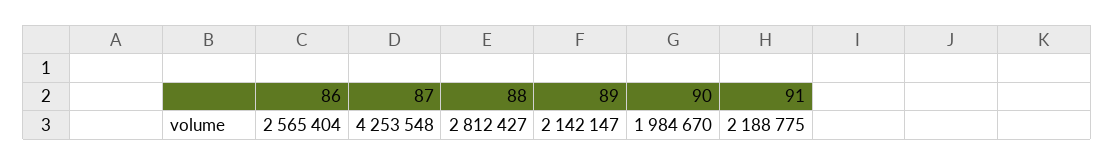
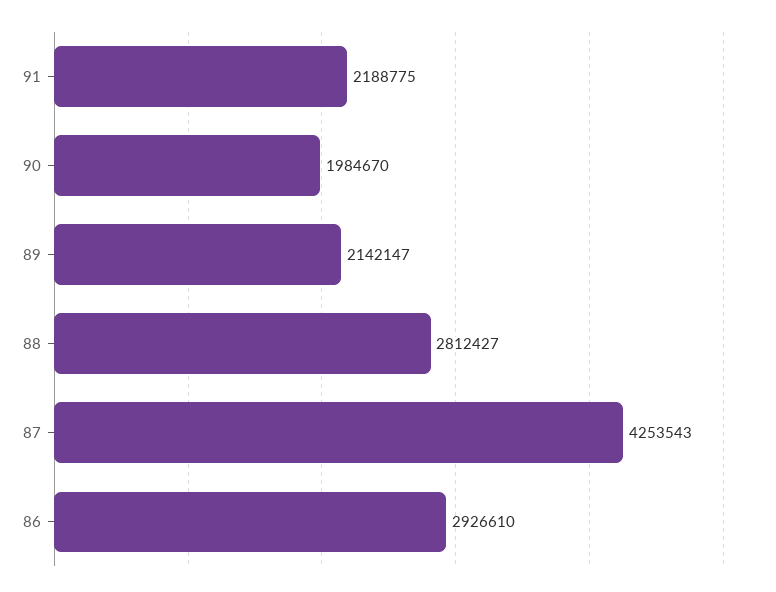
86: 2565404 -> 2926610
87: 4253548 -> 4253543

